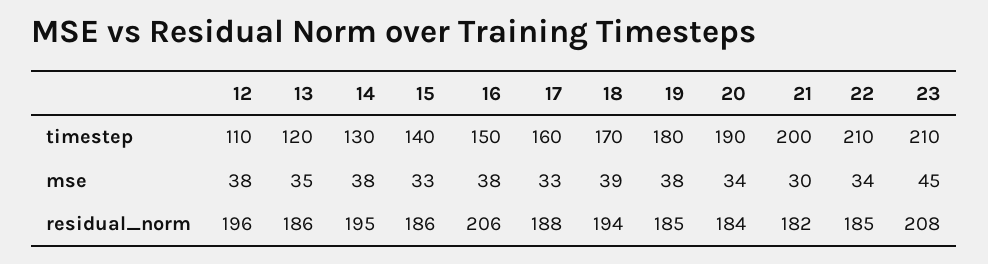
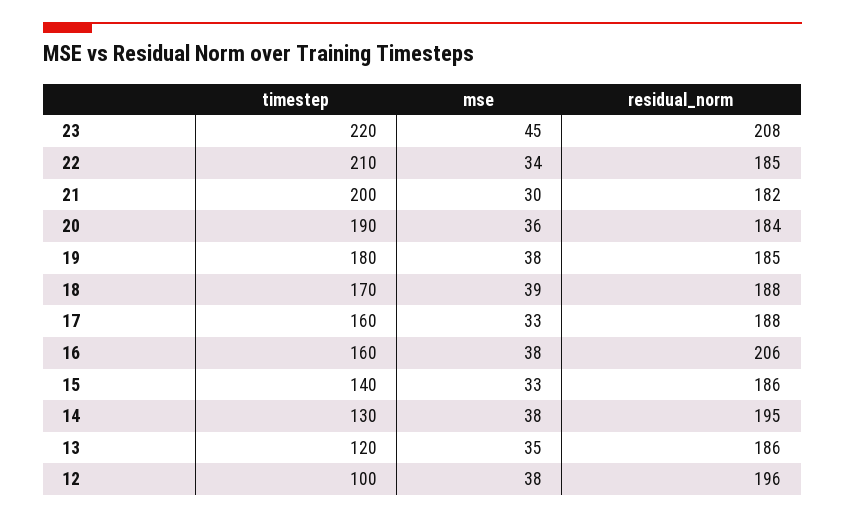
12, timestep: 110 -> 100
16, timestep: 150 -> 160
23, timestep: 210 -> 220
20, mse: 34 -> 36
18, residual_norm: 194 -> 188

